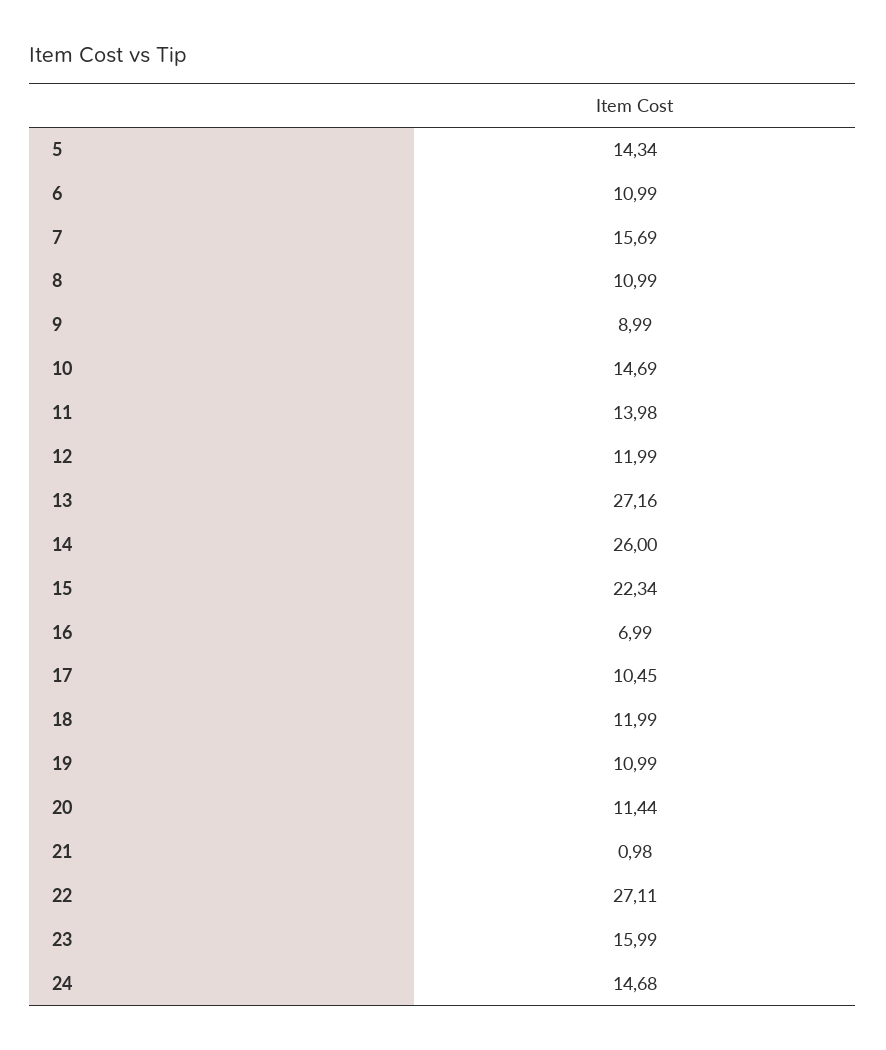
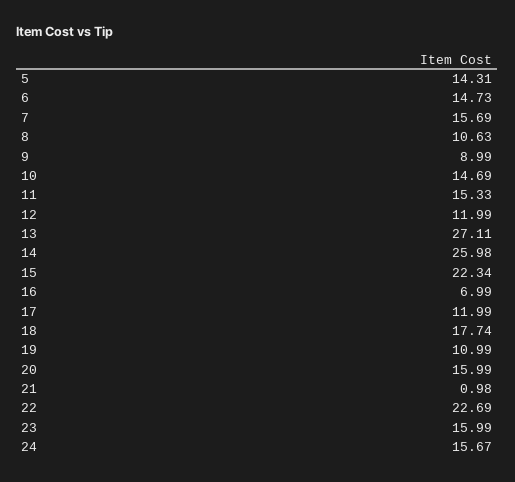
5: 14.34 -> 14.31
6: 10.99 -> 14.73
8: 10.99 -> 10.63
11: 13.98 -> 15.33
13: 27.16 -> 27.11
14: 26 -> 25.98
17: 10.45 -> 11.99
18: 11.99 -> 17.74
20: 11.44 -> 15.99
22: 27.11 -> 22.69
24: 14.68 -> 15.67

